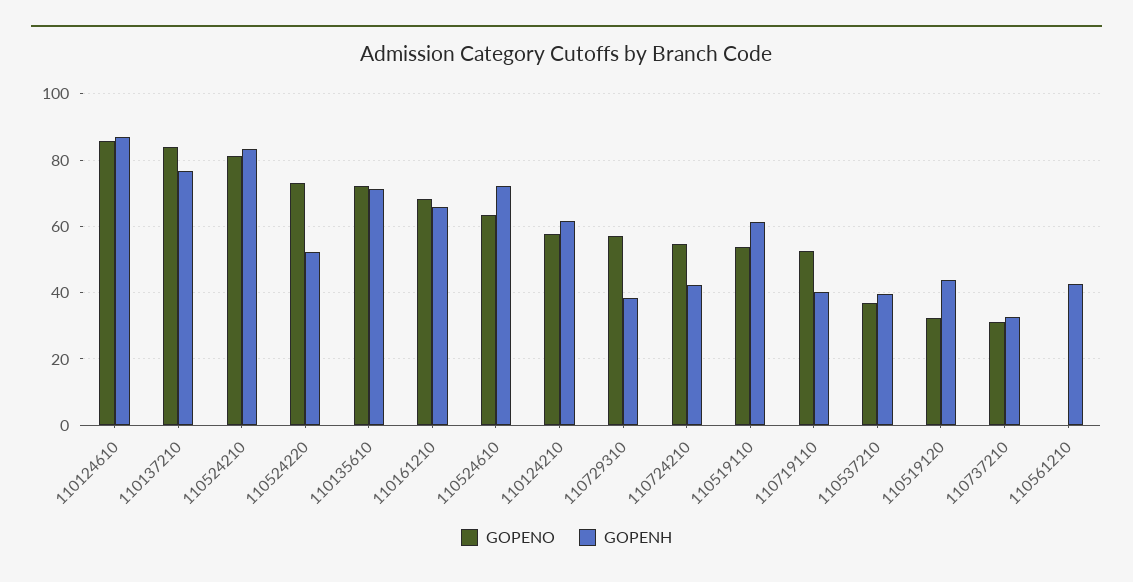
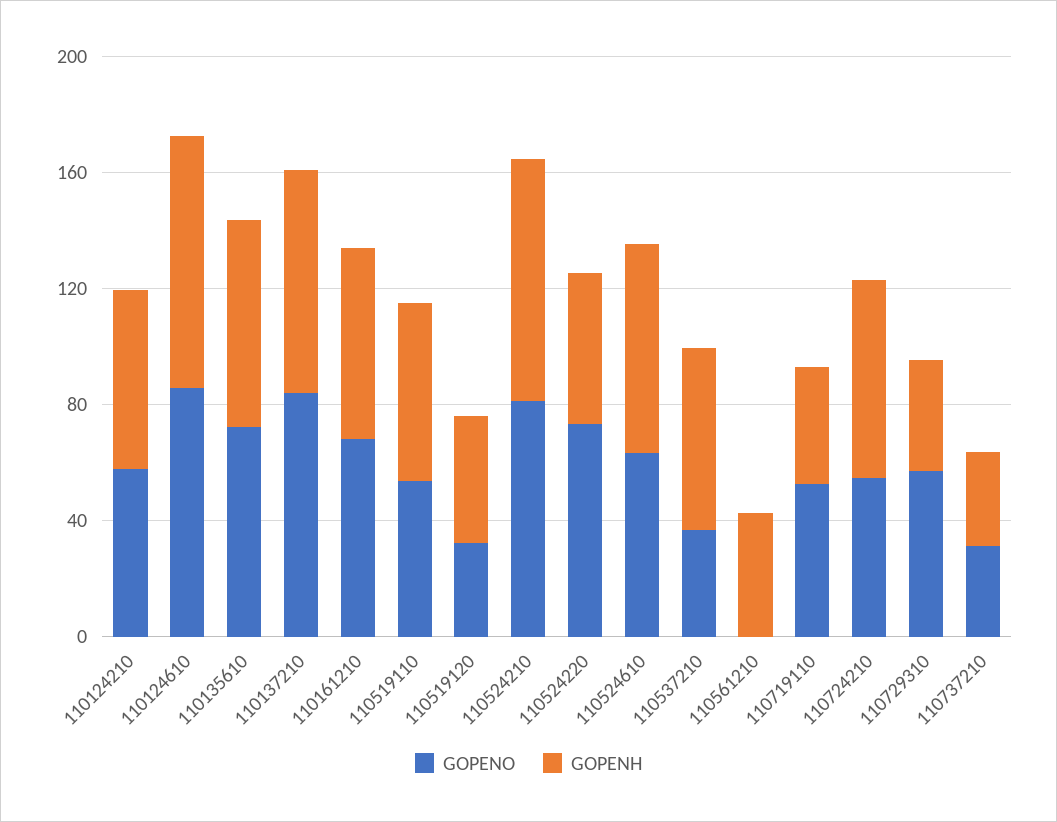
GOPENH, 110724210: 42 -> 70
GOPENH, 110537210: 40 -> 60

